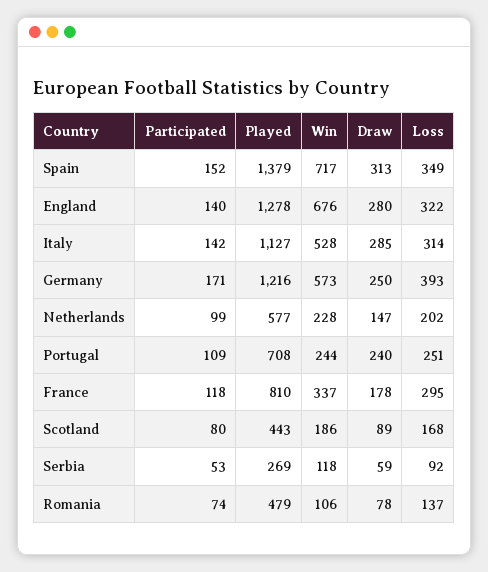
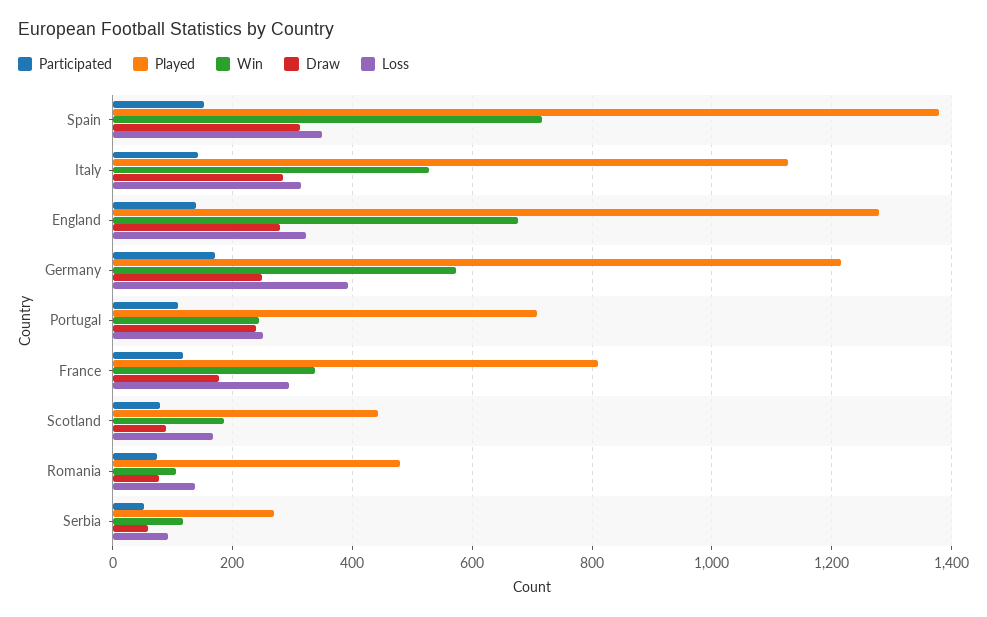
Participated, Netherlands: 99 -> none
Played, Netherlands: 577 -> none
Win, Netherlands: 228 -> none
Draw, Netherlands: 147 -> none
Loss, Netherlands: 202 -> none

